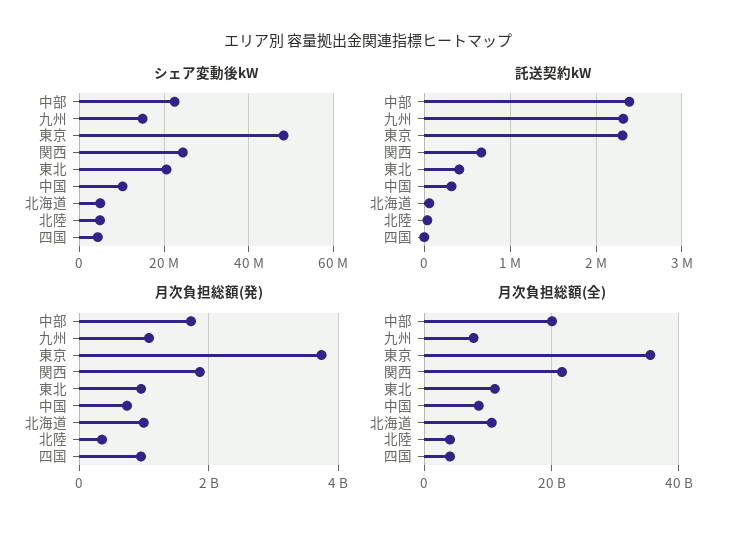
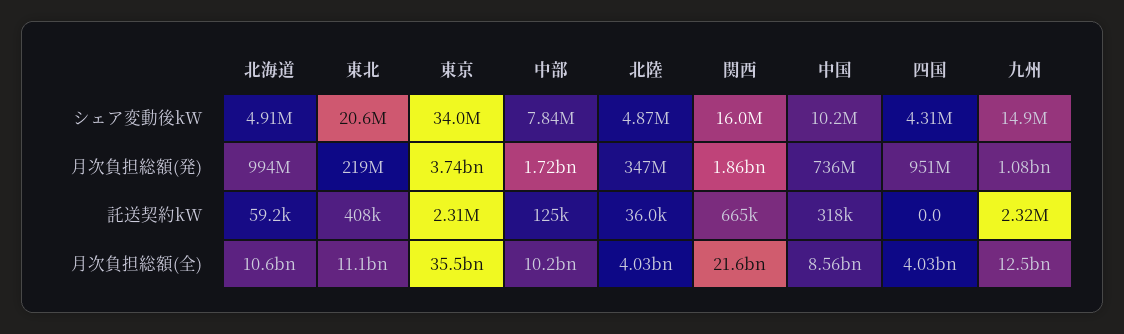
シェア変動後kW, 中部: 22000000 -> 7840000
シェア変動後kW, 東京: 48000000 -> 34000000
シェア変動後kW, 関西: 24000000 -> 16000000
託送契約kW, 中部: 2400000 -> 125000
月次負担総額(発), 東北: 1000000000 -> 219000000
月次負担総額(全), 中部: 20000000000 -> 10200000000
月次負担総額(全), 九州: 8000000000 -> 12500000000

